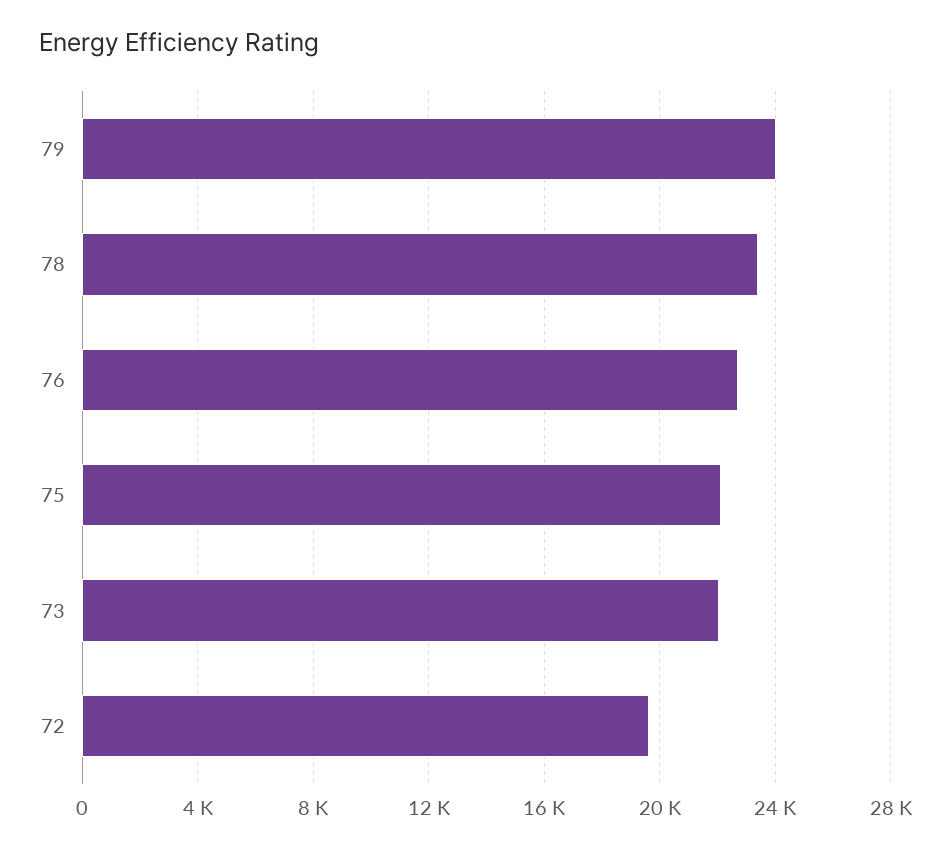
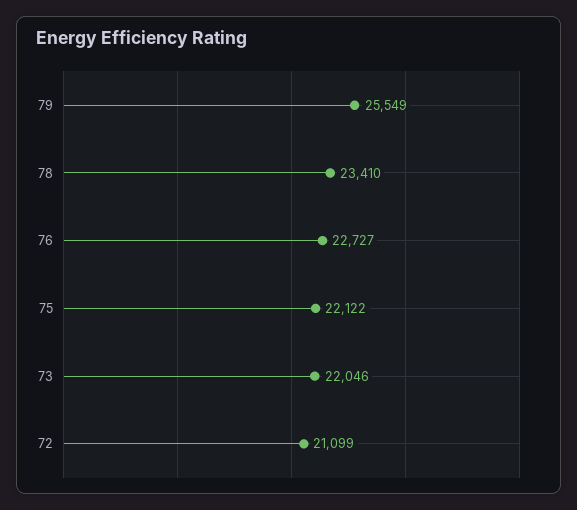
79: 24000 -> 25549
72: 19500 -> 21099

